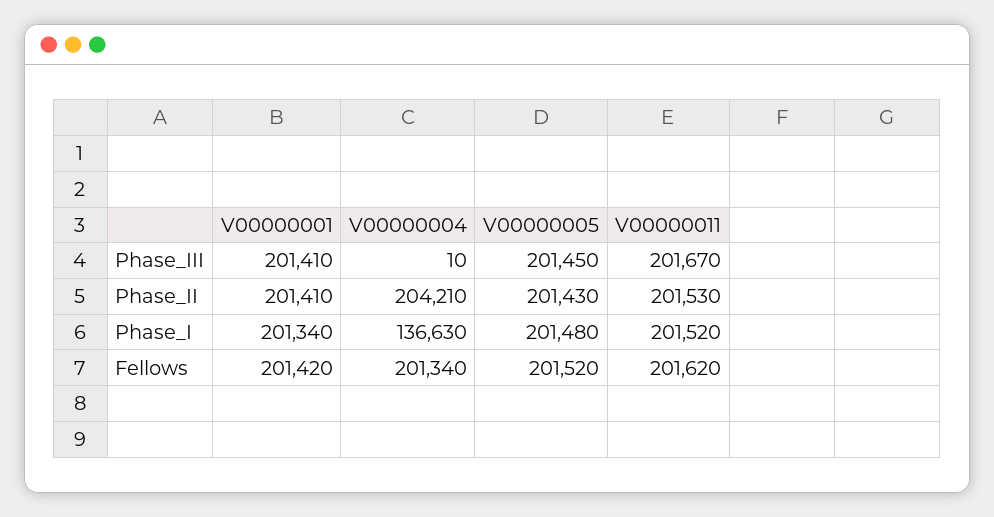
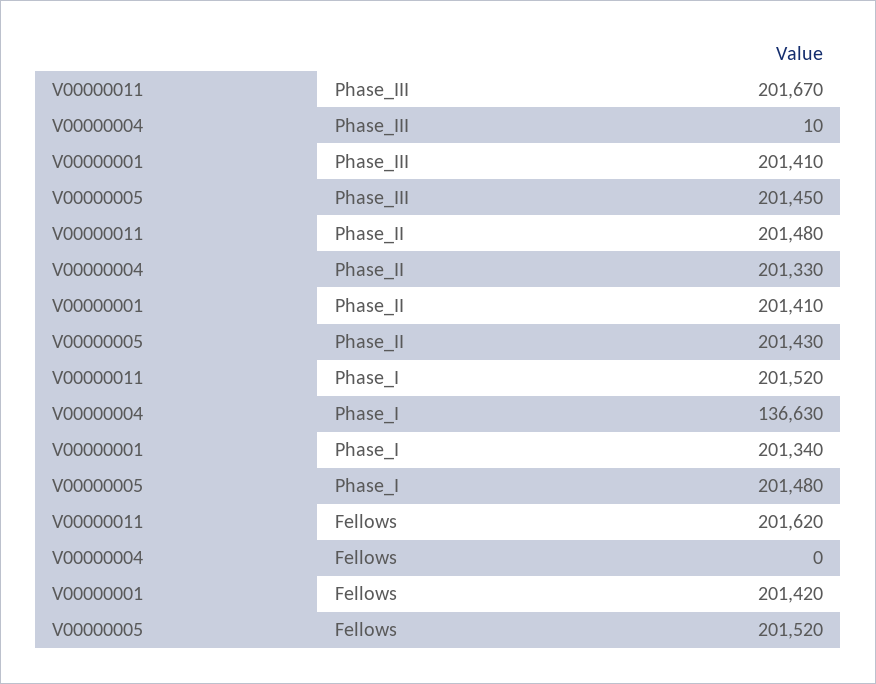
V00000004, Phase_II: 204210 -> 201330
V00000011, Phase_II: 201530 -> 201480
V00000004, Fellows: 201340 -> 0

